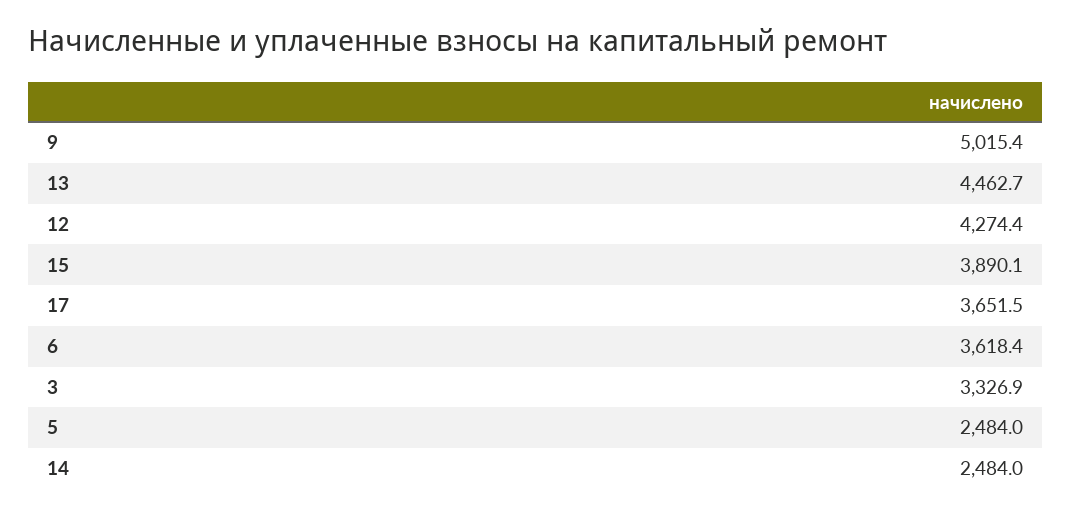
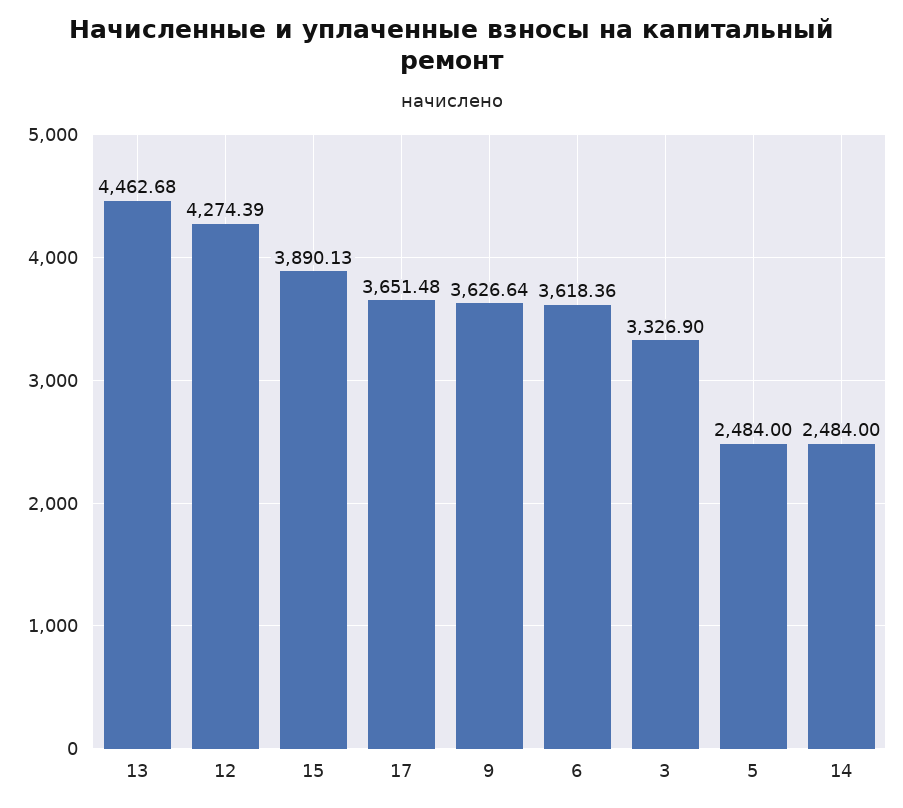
9: 5015.4 -> 3626.64

